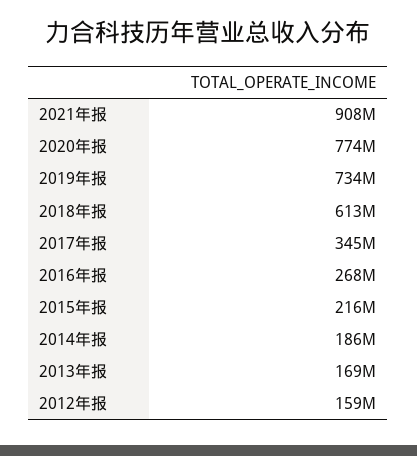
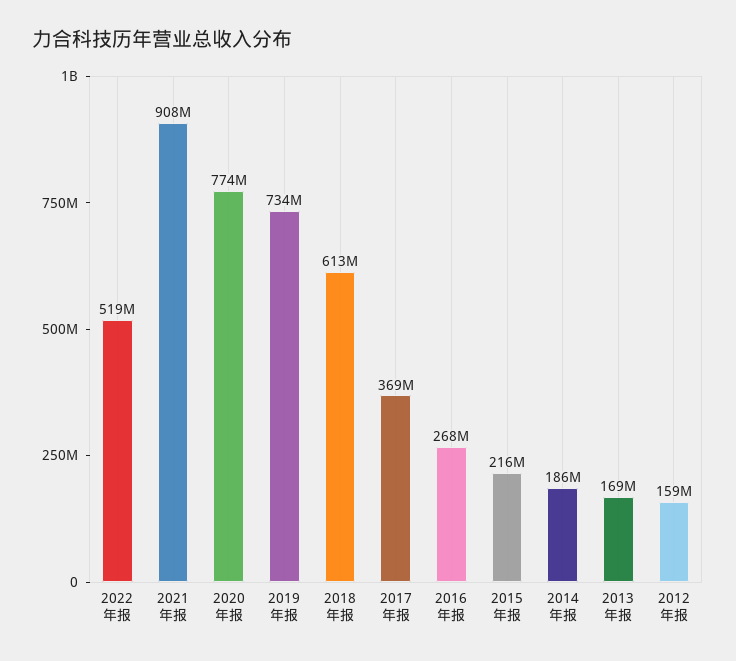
2017年报: 345000000 -> 369000000
2022年报: none -> 519000000

